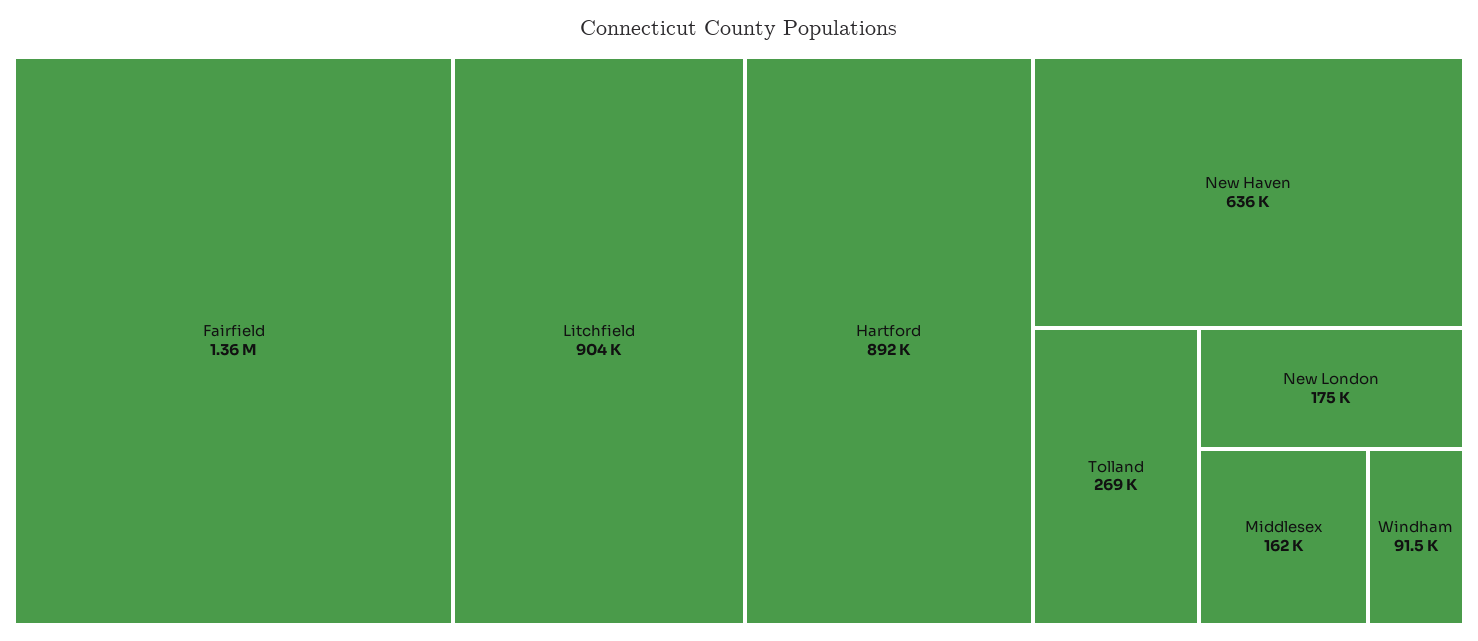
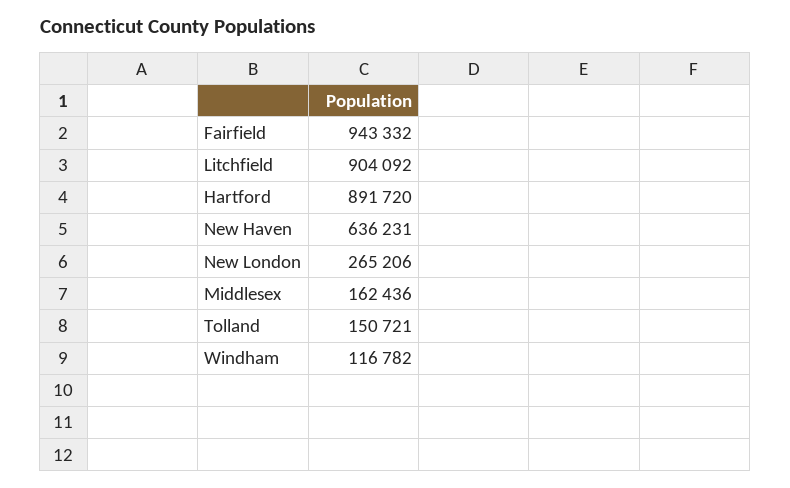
Fairfield: 1360000 -> 943332
Tolland: 269000 -> 150721
New London: 175000 -> 265206
Windham: 91500 -> 116782

